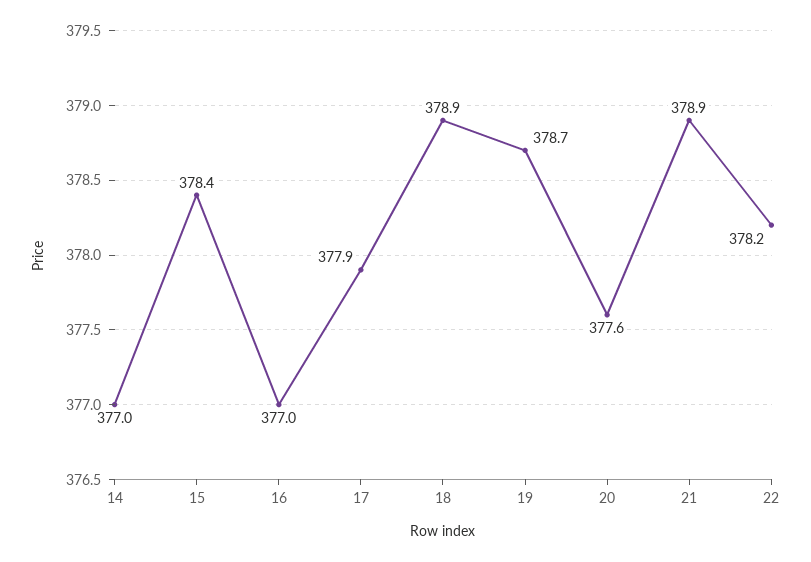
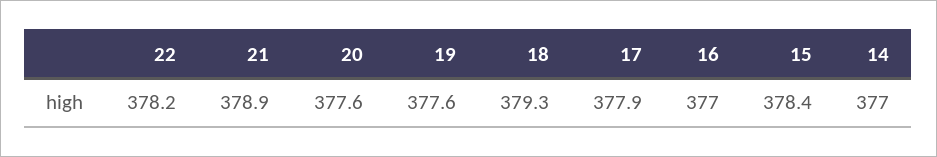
18: 378.9 -> 379.3
19: 378.7 -> 377.6

